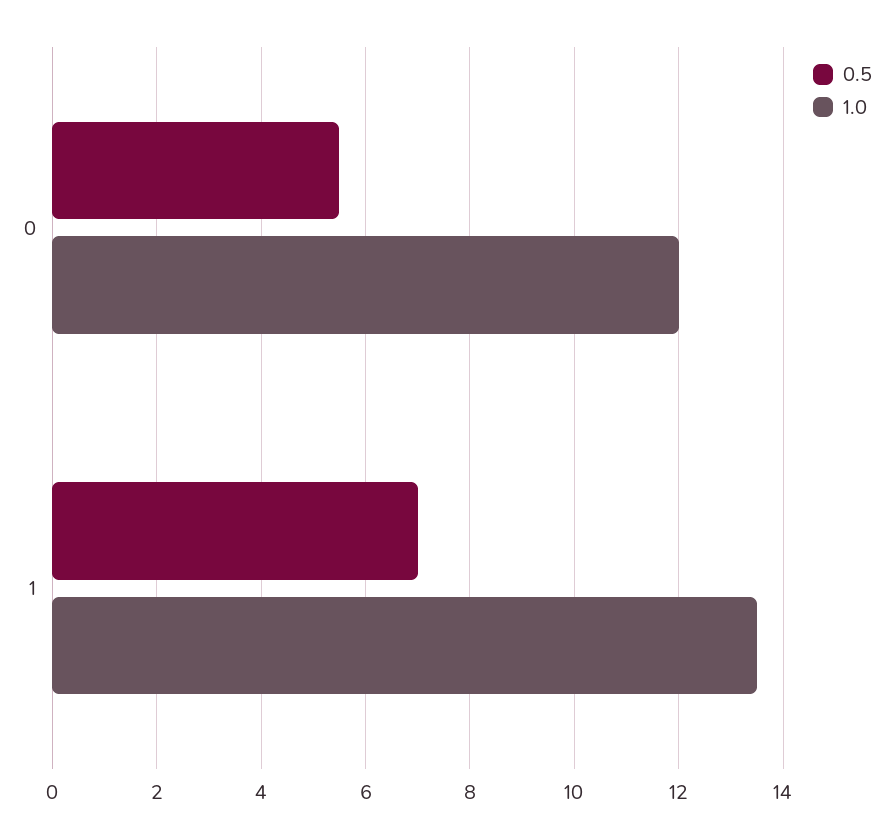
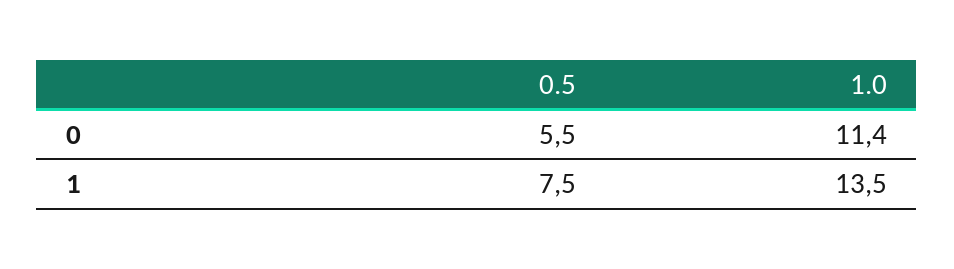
1.0, 0: 12 -> 11.4
0.5, 1: 7 -> 7.5

